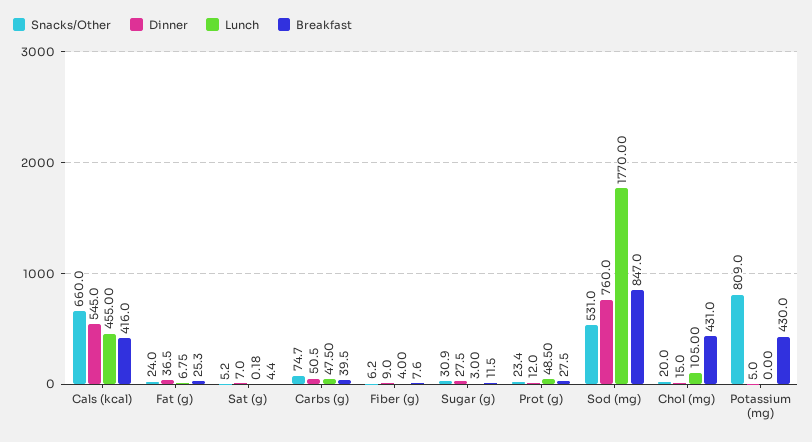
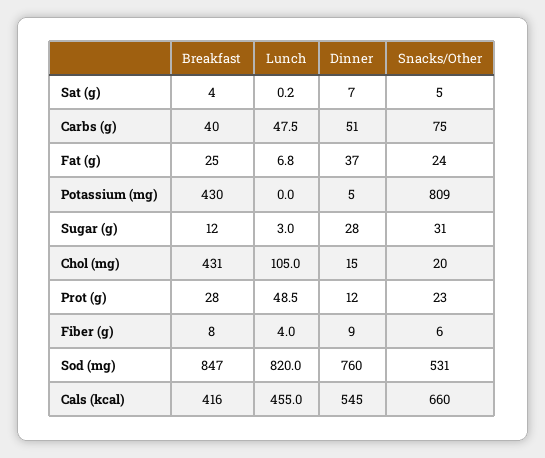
Lunch, Sod (mg): 1770 -> 820

